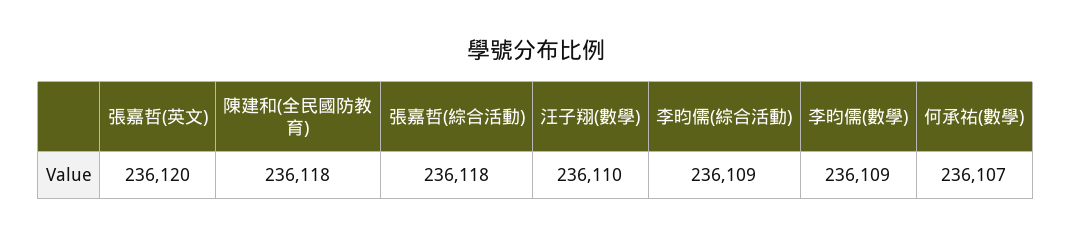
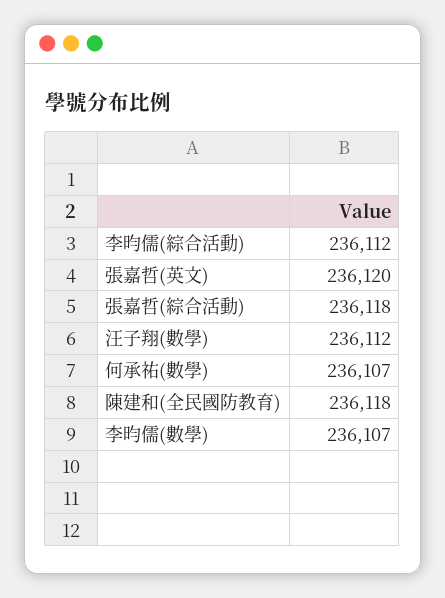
汪子翔(數學): 236110 -> 236112
李昀儒(綜合活動): 236109 -> 236112
李昀儒(數學): 236109 -> 236107

